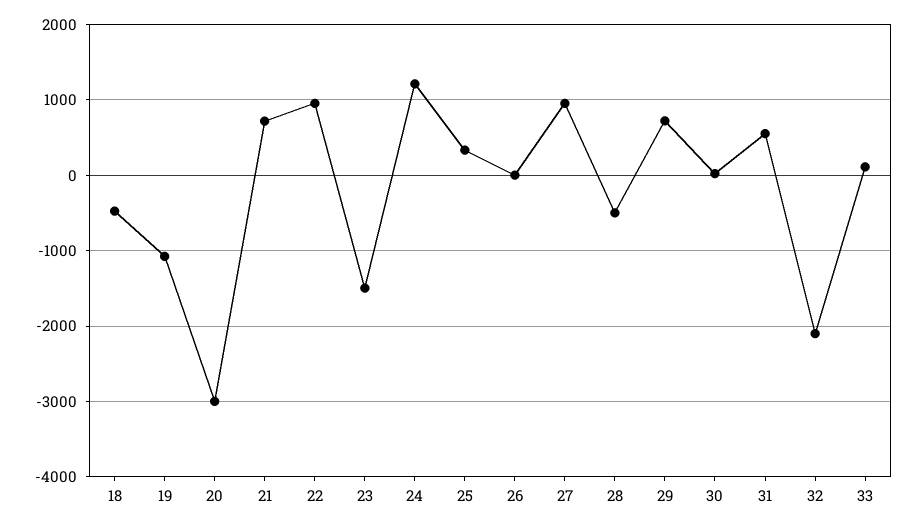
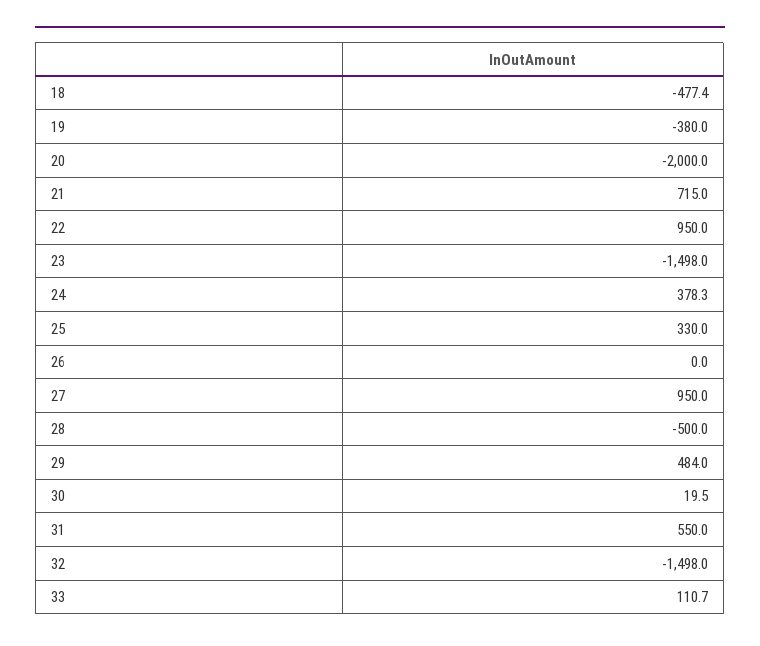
19: -1100 -> -380
20: -3000 -> -2000
24: 1200 -> 378.3
29: 700 -> 484
32: -2100 -> -1498

